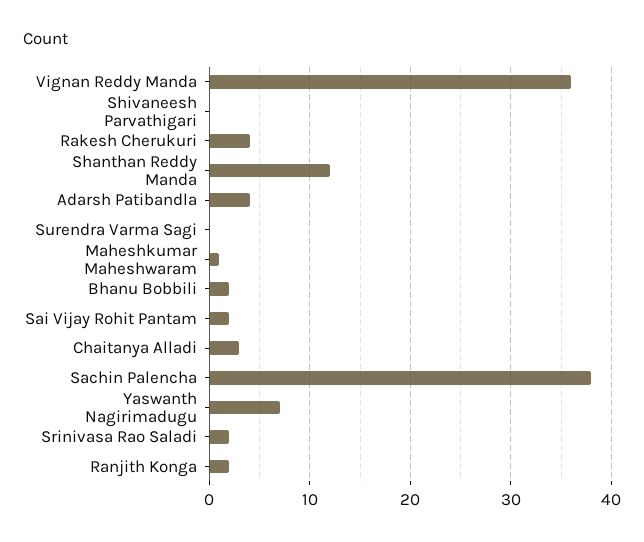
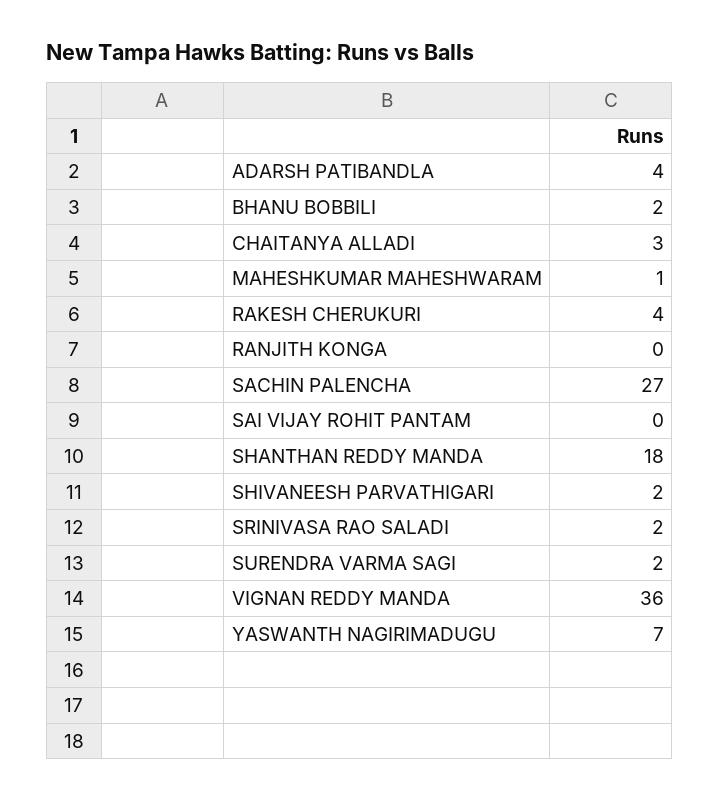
Shivaneesh Parvathigari: 0 -> 2
Shanthan Reddy Manda: 12 -> 18
Surendra Varma Sagi: 0 -> 2
Sai Vijay Rohit Pantam: 2 -> 0
Sachin Palencha: 38 -> 27
Ranjith Konga: 2 -> 0

